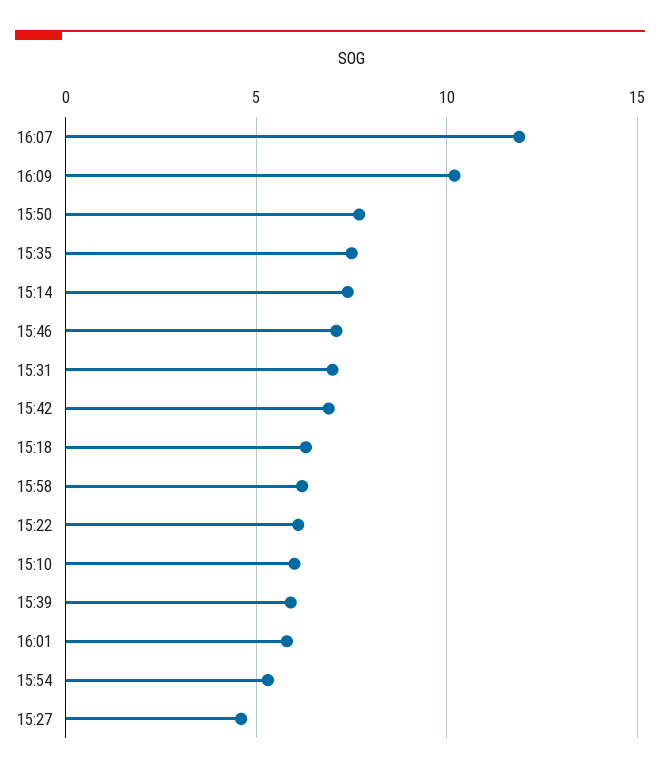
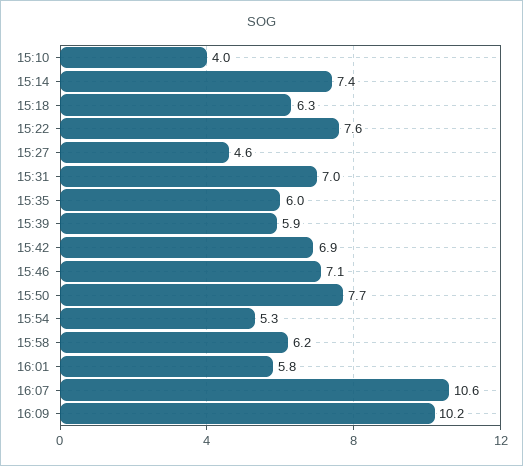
16:07: 12 -> 10.6
15:35: 7.5 -> 6
15:22: 6 -> 7.6
15:10: 6 -> 4

